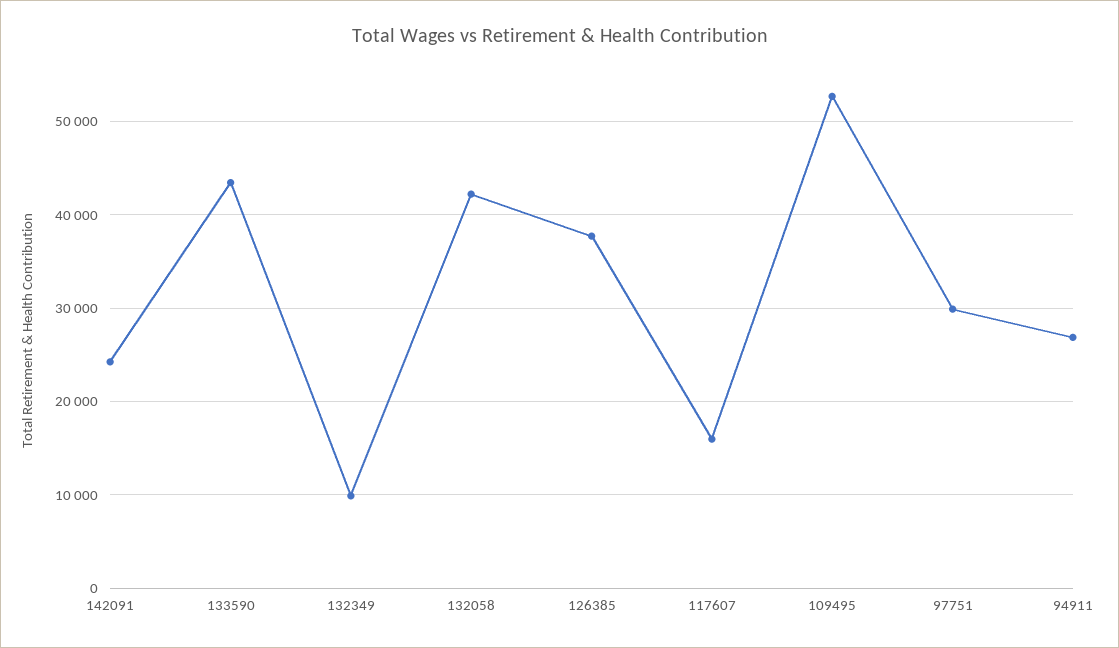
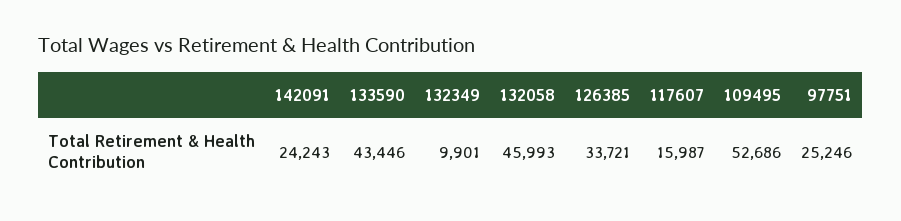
132058: 42000 -> 45993
126385: 38000 -> 33721
97751: 30000 -> 25246
94911: 27000 -> none

